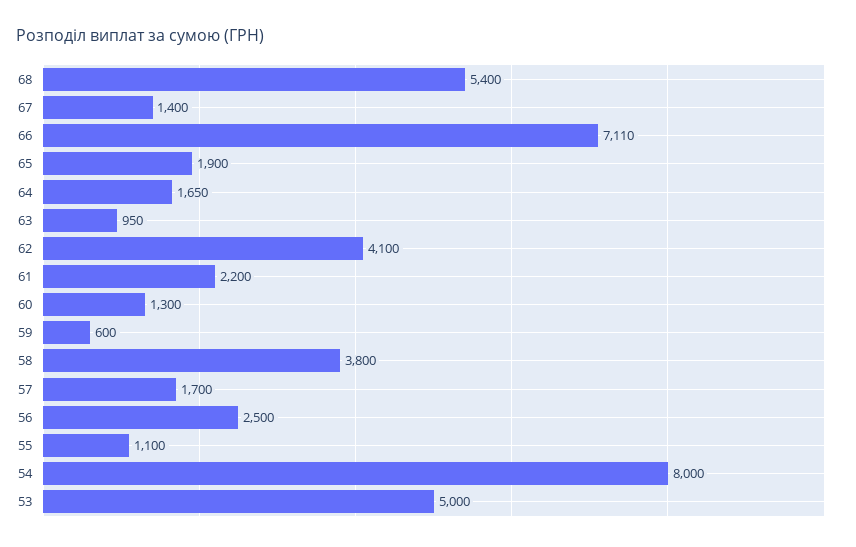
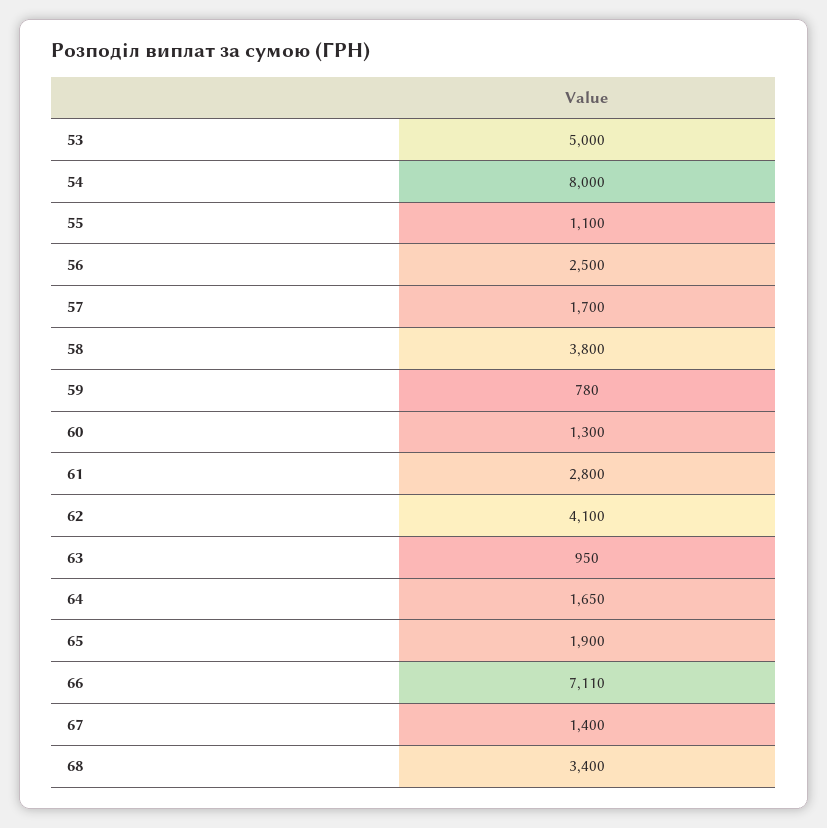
68: 5400 -> 3400
61: 2200 -> 2800
59: 600 -> 780

